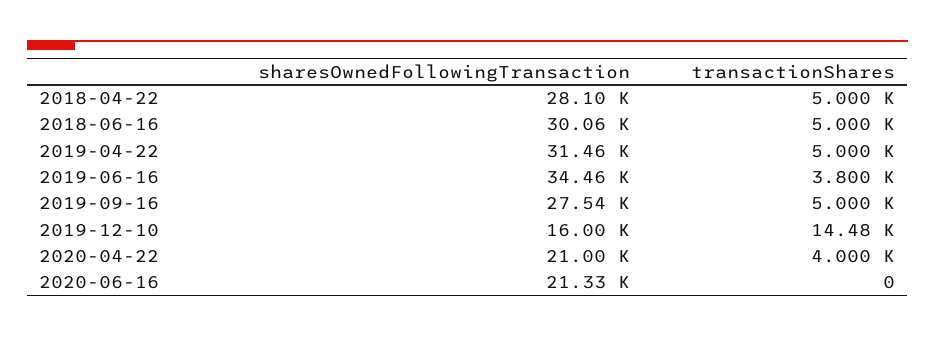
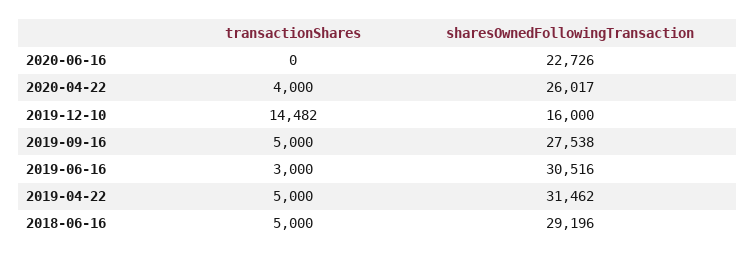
sharesOwnedFollowingTransaction, 2018-04-22: 28100 -> none
transactionShares, 2018-04-22: 5000 -> none
sharesOwnedFollowingTransaction, 2018-06-16: 30060 -> 29196
sharesOwnedFollowingTransaction, 2019-06-16: 34460 -> 30516
transactionShares, 2019-06-16: 3800 -> 3000
sharesOwnedFollowingTransaction, 2020-04-22: 21000 -> 26017
sharesOwnedFollowingTransaction, 2020-06-16: 21330 -> 22726

